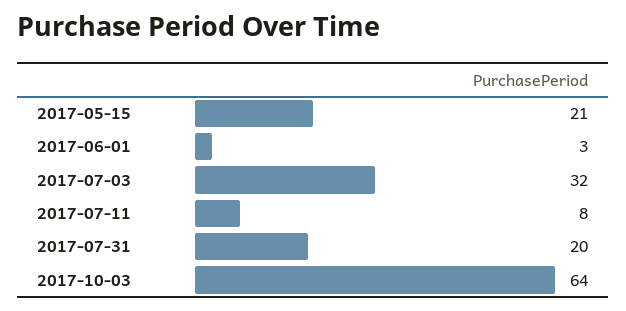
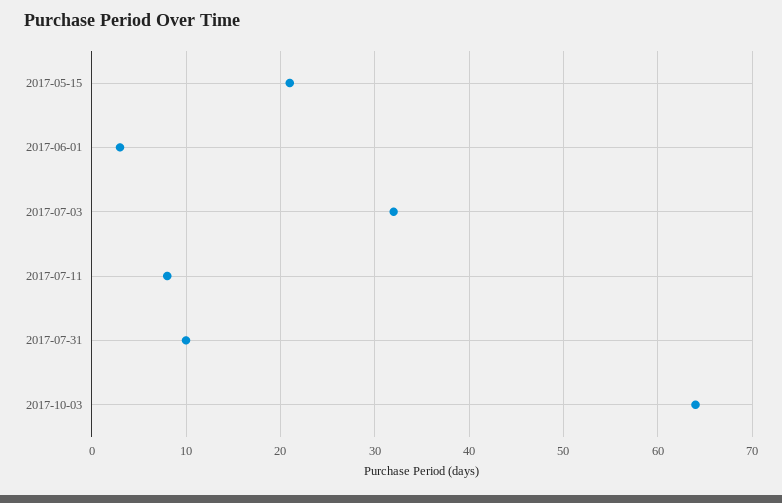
2017-07-31: 20 -> 10

